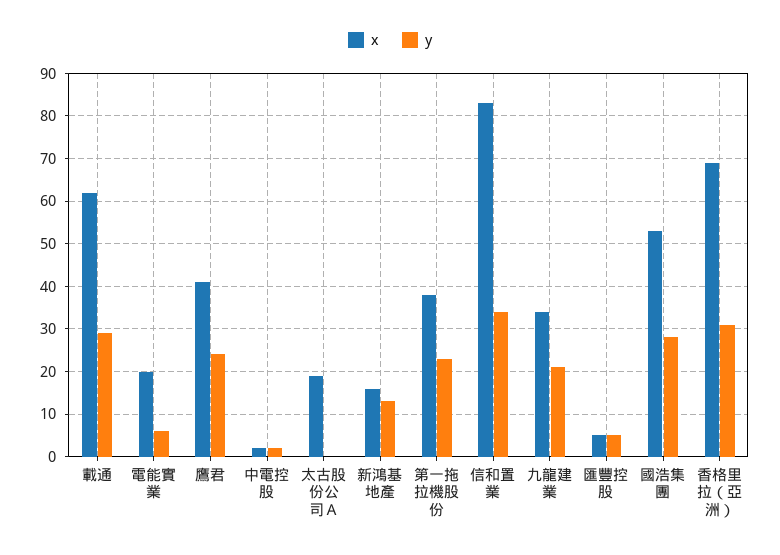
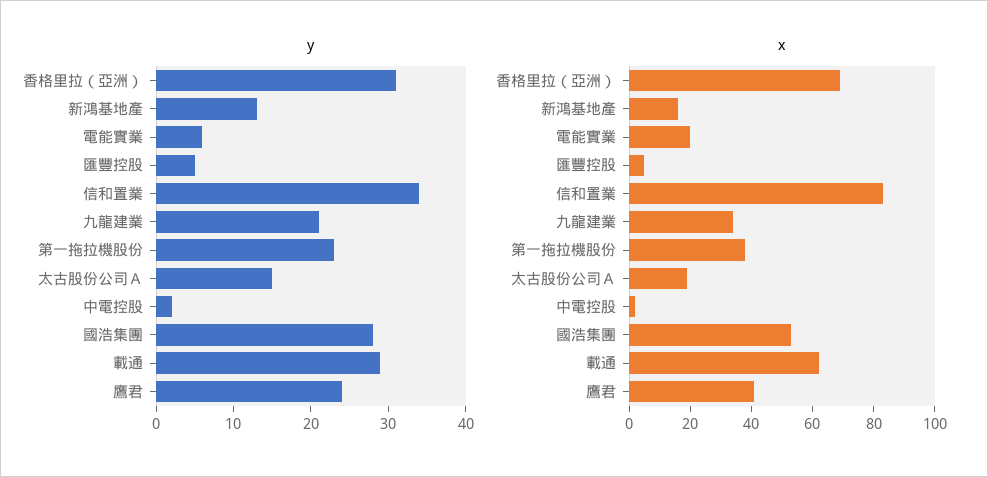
y, 太古股份公司Ａ: 0 -> 15

